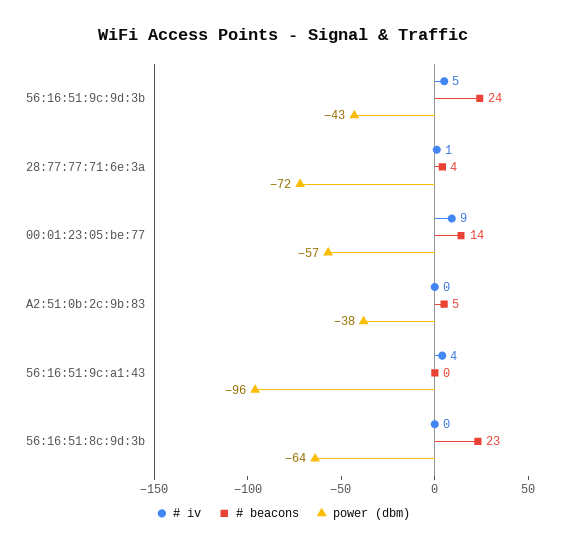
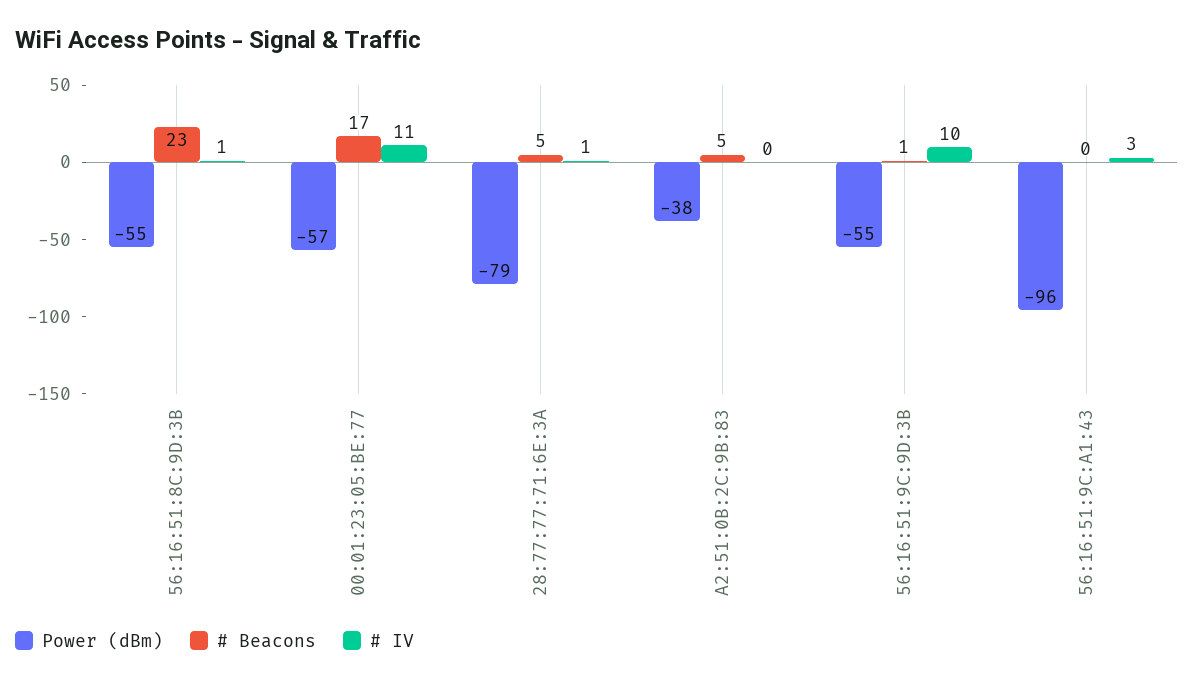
# iv, 56:16:51:9c:9d:3b: 5 -> 10
# beacons, 56:16:51:9c:9d:3b: 24 -> 1
power (dbm), 56:16:51:9c:9d:3b: -43 -> -55
# beacons, 28:77:77:71:6e:3a: 4 -> 5
power (dbm), 28:77:77:71:6e:3a: -72 -> -79
# iv, 00:01:23:05:be:77: 9 -> 11
# beacons, 00:01:23:05:be:77: 14 -> 17
# iv, 56:16:51:9c:a1:43: 4 -> 3
# iv, 56:16:51:8c:9d:3b: 0 -> 1
power (dbm), 56:16:51:8c:9d:3b: -64 -> -55

